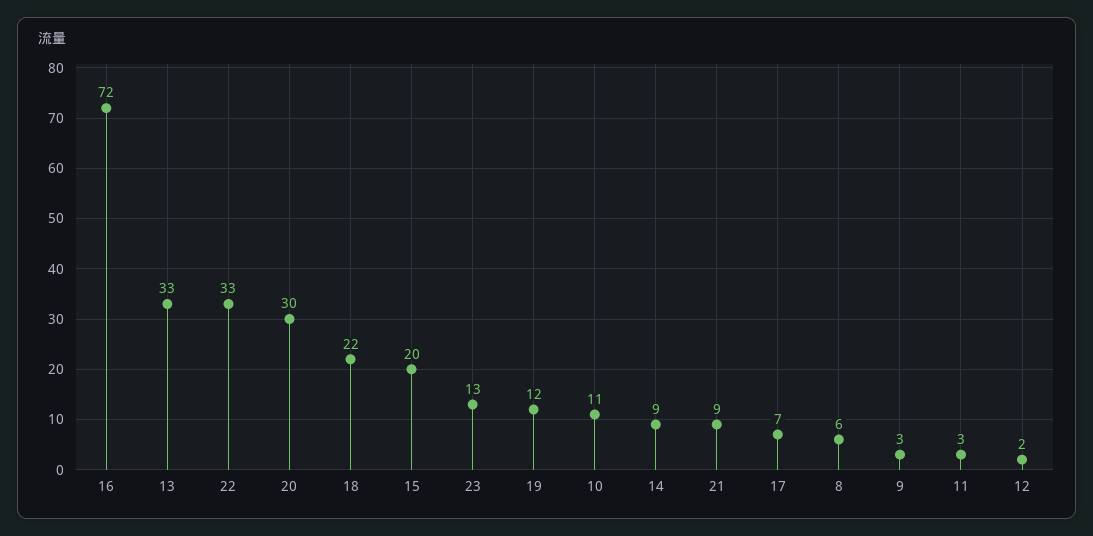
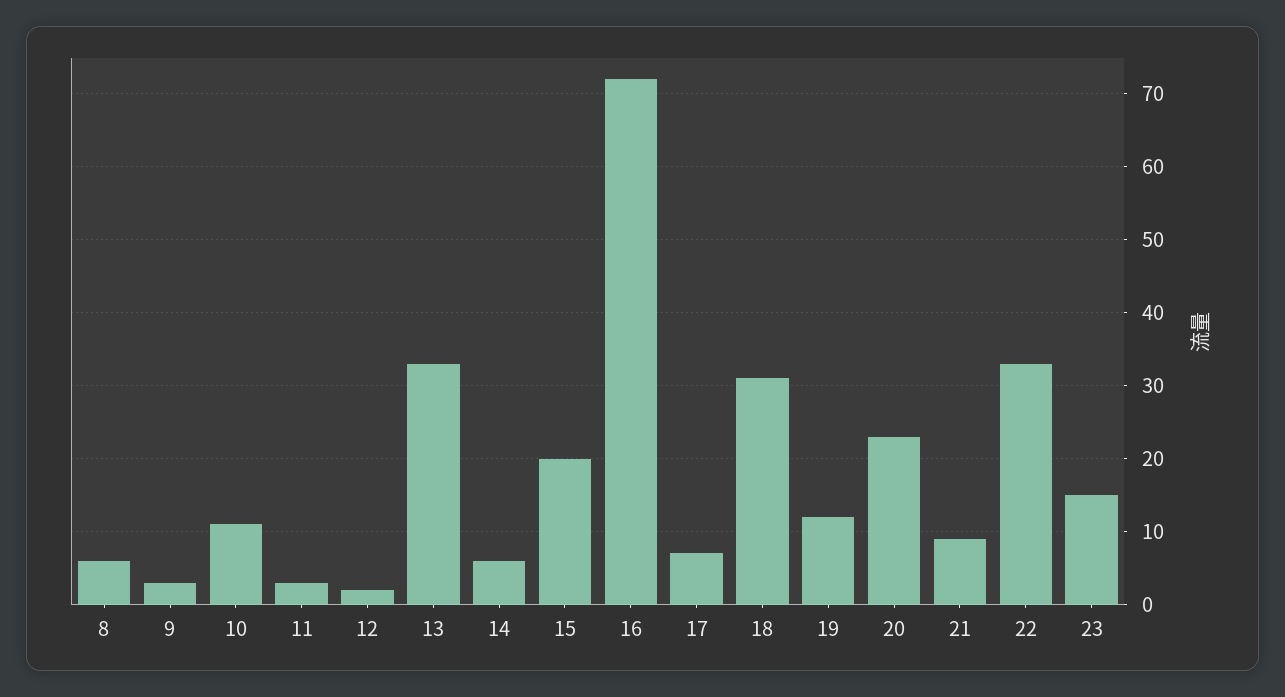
20: 30 -> 23
18: 22 -> 31
23: 13 -> 15
14: 9 -> 6

